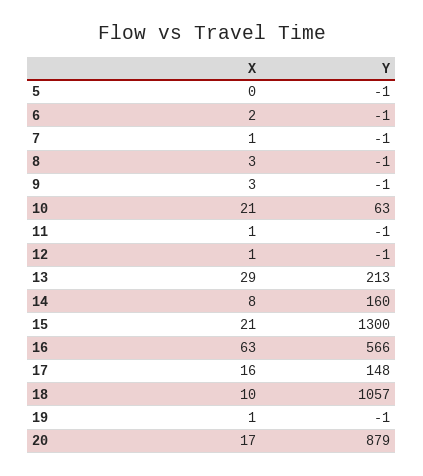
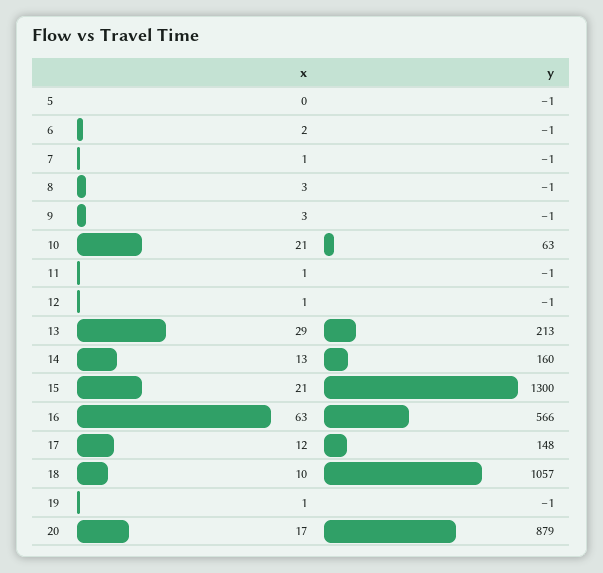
X, 14: 8 -> 13
X, 17: 16 -> 12

